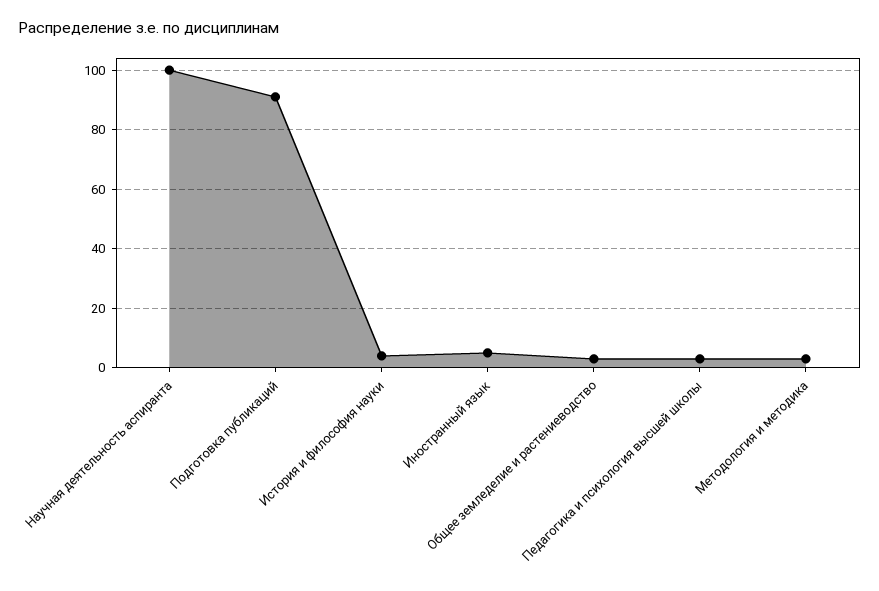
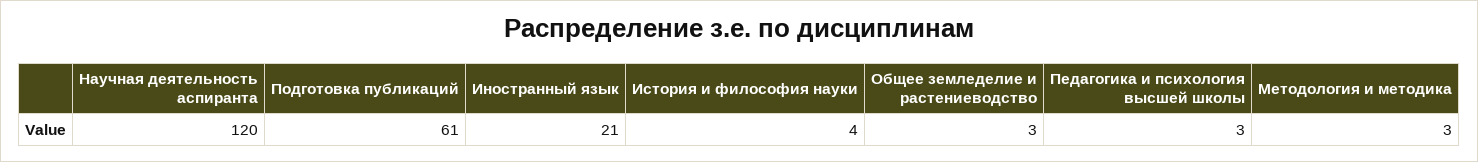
Научная деятельность аспиранта: 100 -> 120
Подготовка публикаций: 90 -> 61
Иностранный язык: 5 -> 21

